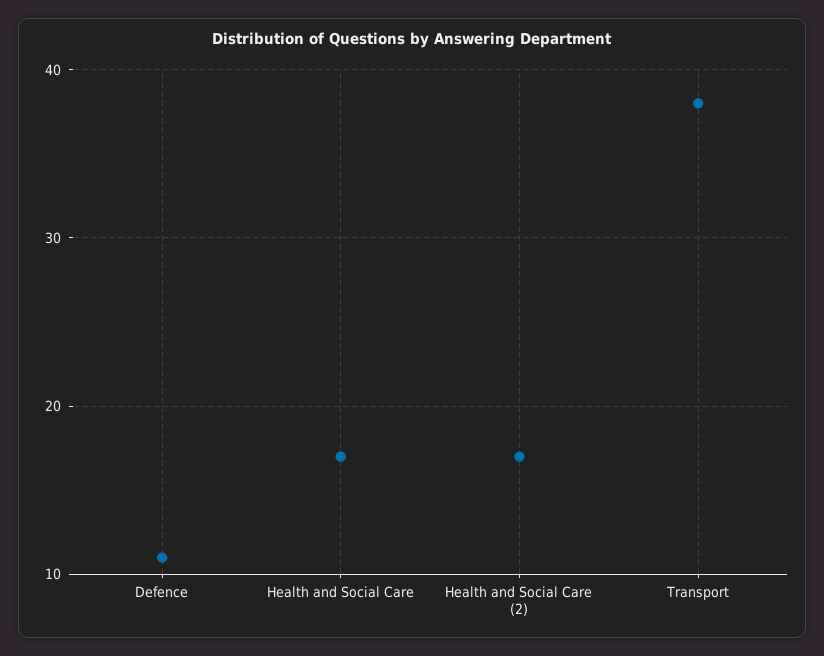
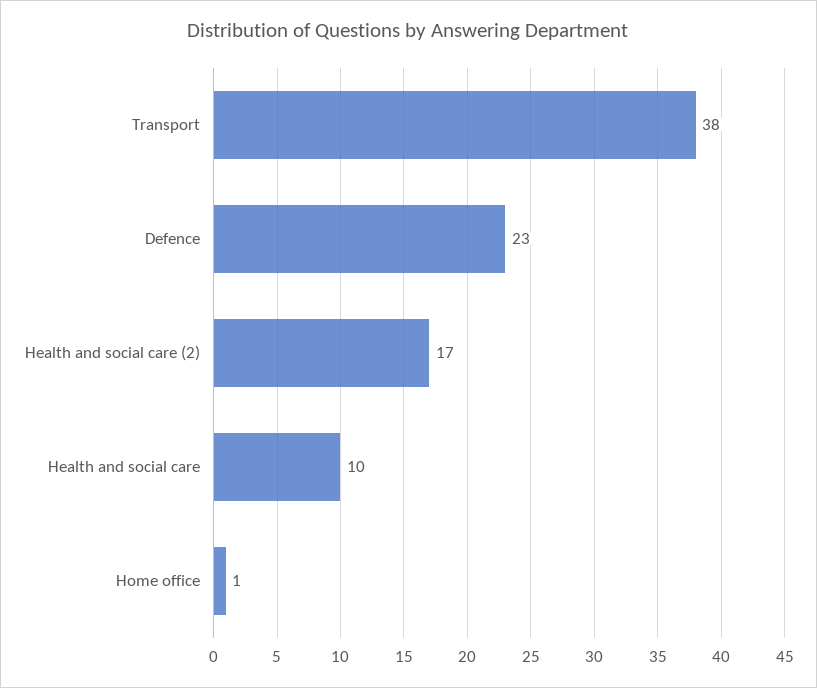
Defence: 11 -> 23
Health and Social Care: 17 -> 10
Home office: none -> 1

